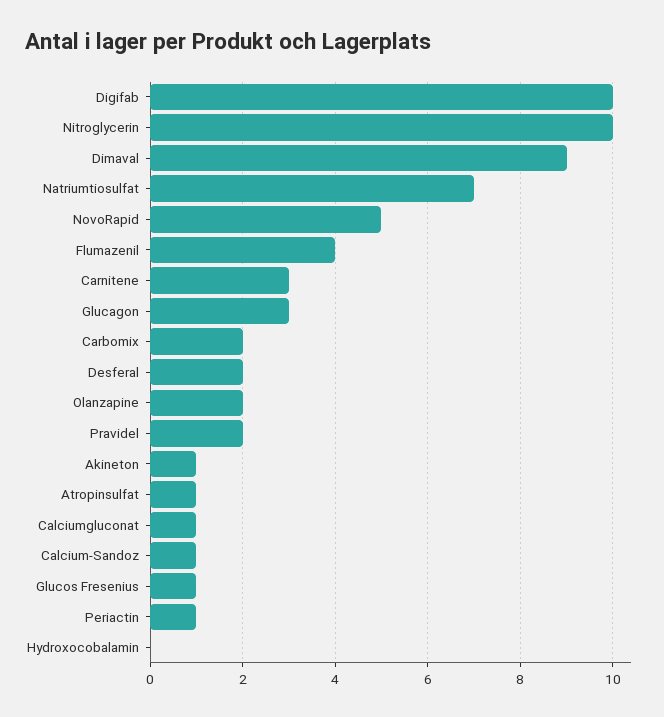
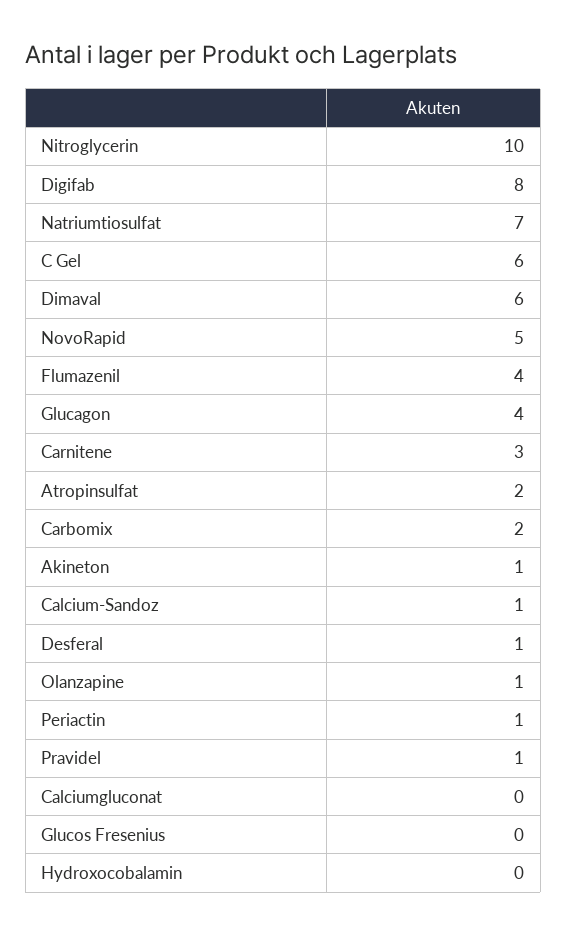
Digifab: 10 -> 8
Dimaval: 9 -> 6
Glucagon: 3 -> 4
Desferal: 2 -> 1
Olanzapine: 2 -> 1
Pravidel: 2 -> 1
Atropinsulfat: 1 -> 2
Calciumgluconat: 1 -> 0
Glucos Fresenius: 1 -> 0
C Gel: none -> 6

